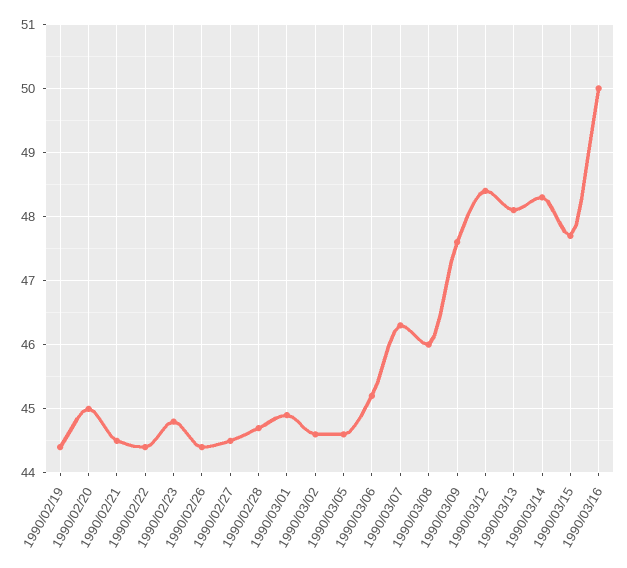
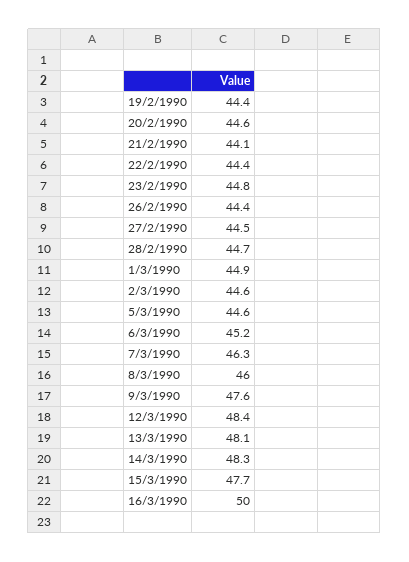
1990/02/20: 45 -> 44.6
1990/02/21: 44.5 -> 44.1

